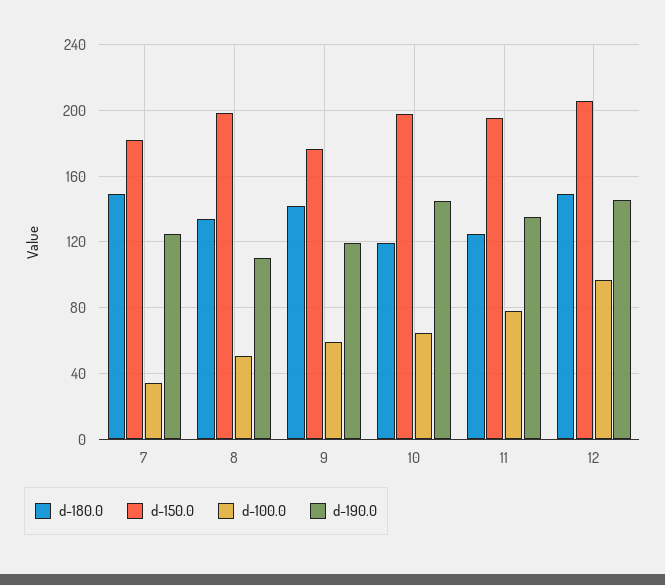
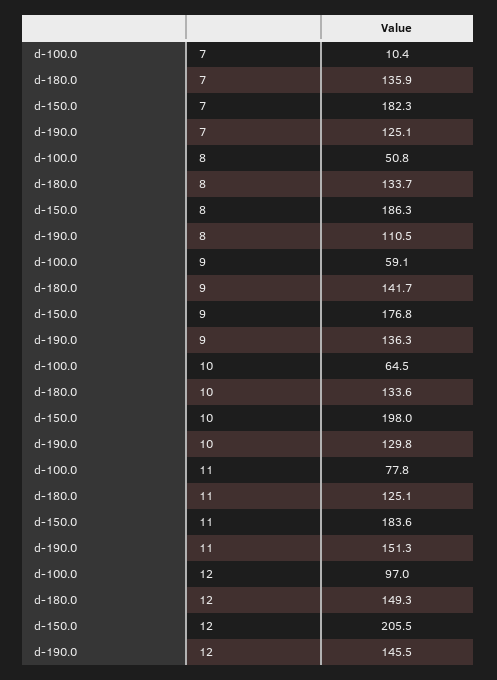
d-180.0, 7: 150 -> 135.9
d-100.0, 7: 35 -> 10.4
d-150.0, 8: 200 -> 186.3
d-190.0, 9: 120 -> 136.3
d-180.0, 10: 120 -> 133.6
d-190.0, 10: 145 -> 129.8
d-150.0, 11: 195 -> 183.6
d-190.0, 11: 135 -> 151.3

